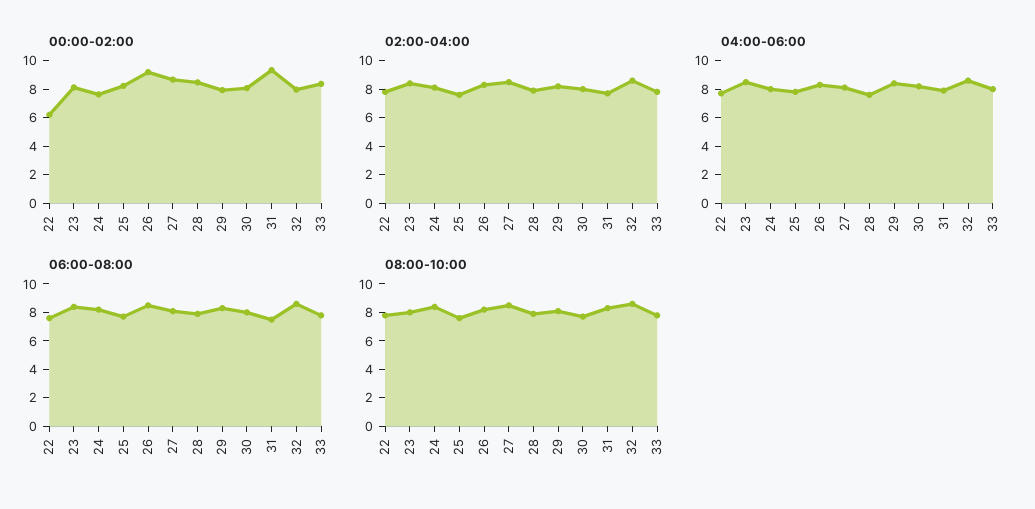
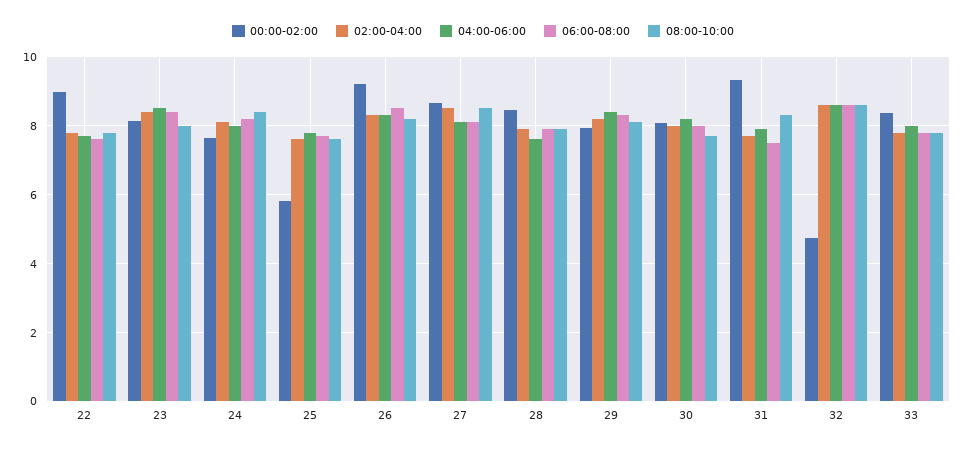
00:00-02:00, 22: 6 -> 9
00:00-02:00, 25: 8 -> 5.8
00:00-02:00, 32: 8 -> 4.8

